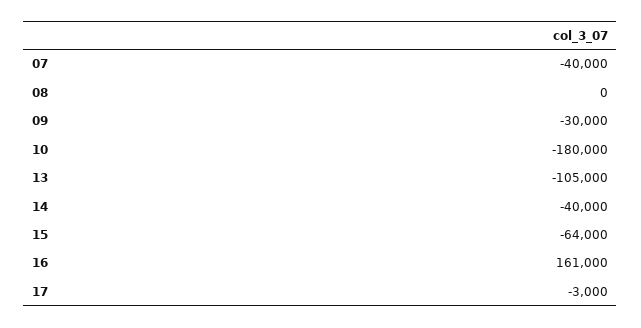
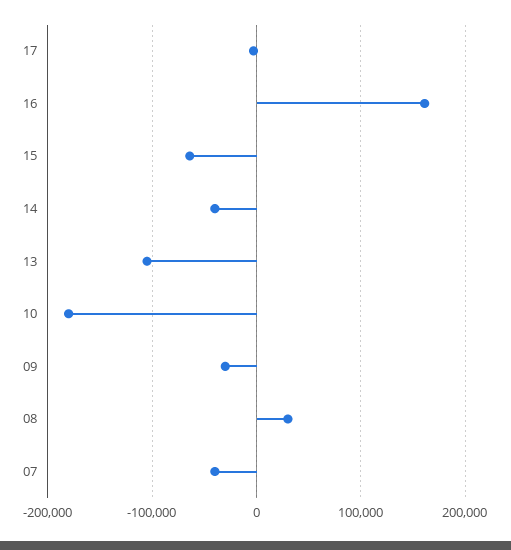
08: 0 -> 30000

